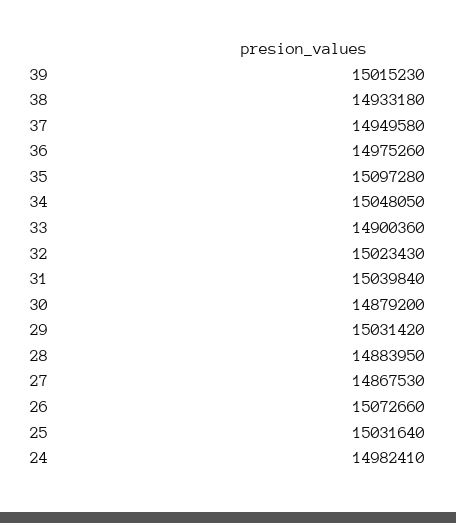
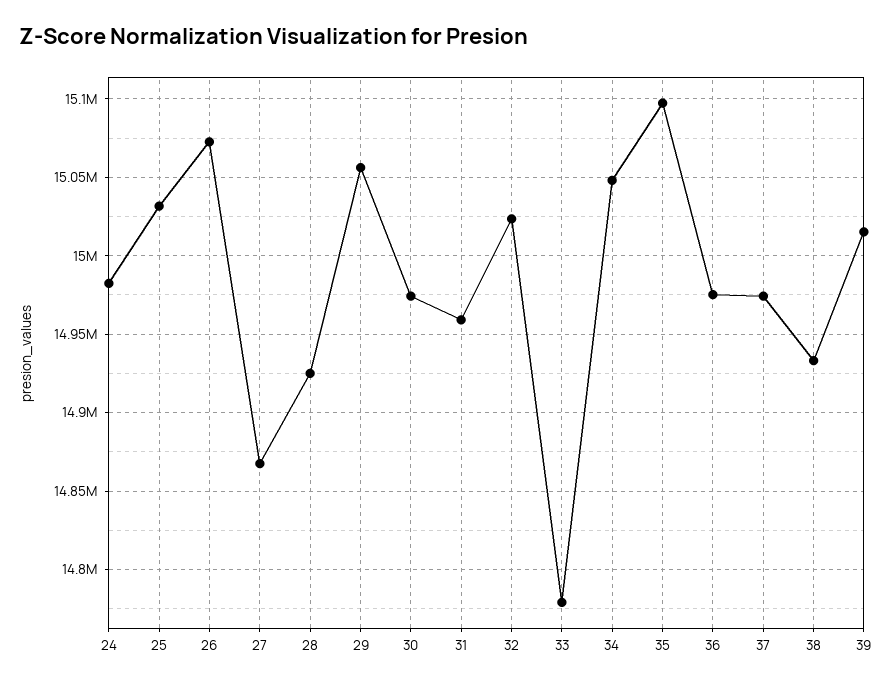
37: 14949580 -> 14975000
33: 14900360 -> 14780000
31: 15039840 -> 14960000
30: 14879200 -> 14975000
29: 15031420 -> 15055000
28: 14883950 -> 14925000

